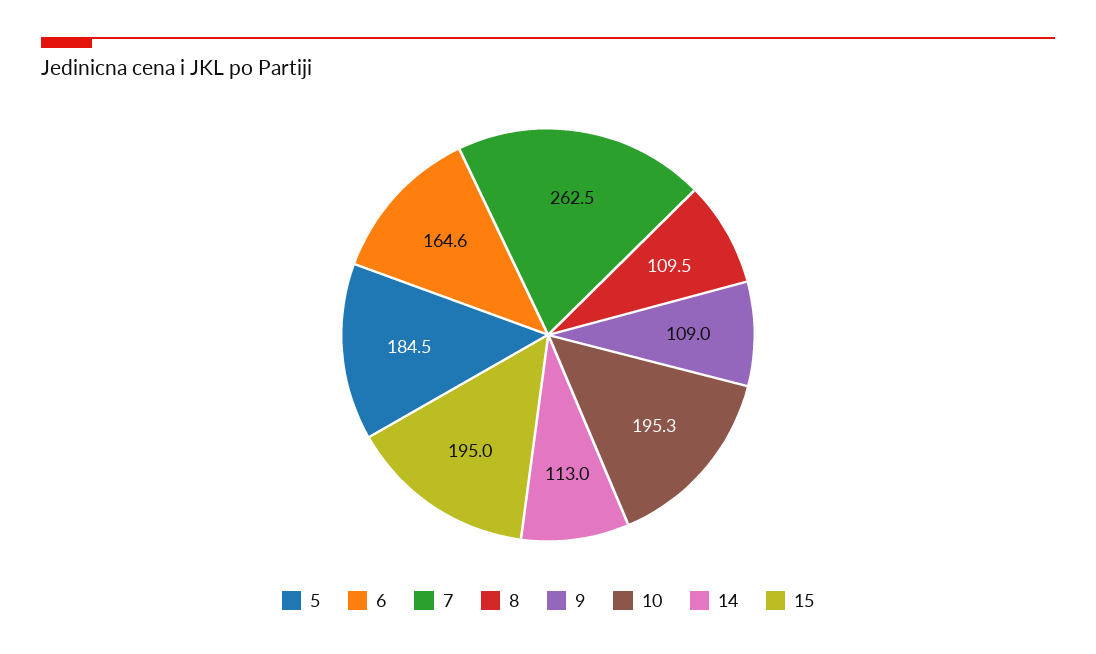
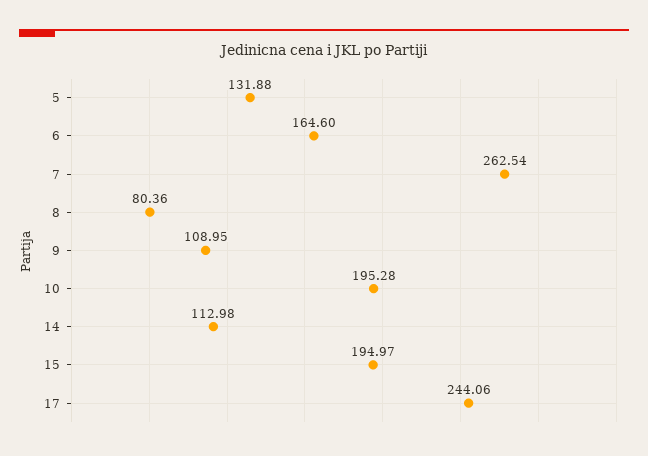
5: 184.5 -> 131.88
8: 109.5 -> 80.36
17: none -> 244.06

